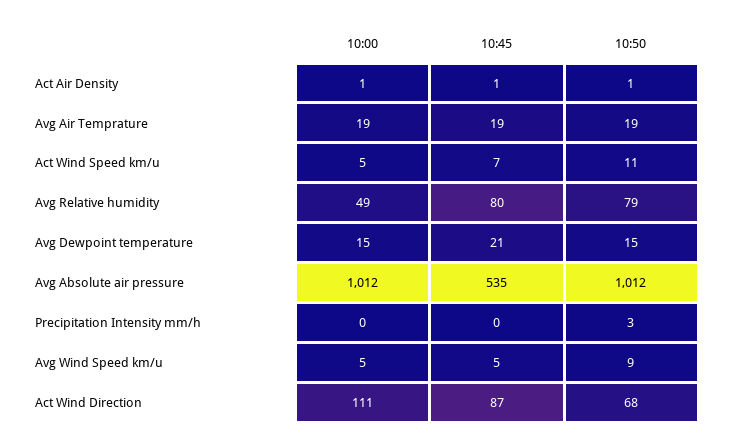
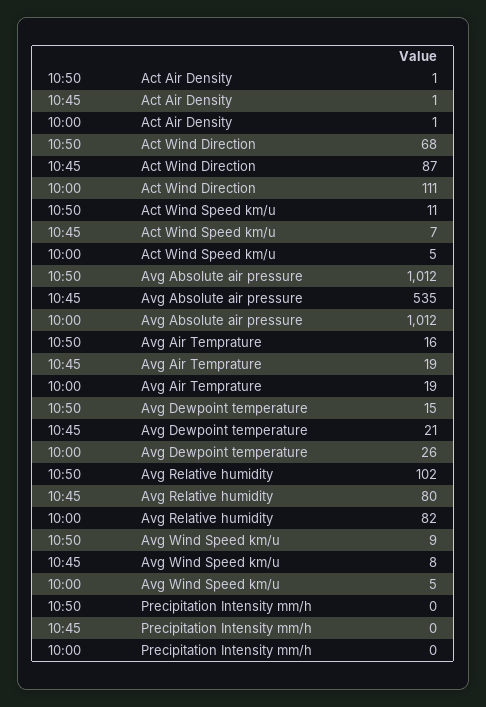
10:50, Avg Air Temprature: 19 -> 16
10:00, Avg Relative humidity: 49 -> 82
10:50, Avg Relative humidity: 79 -> 102
10:00, Avg Dewpoint temperature: 15 -> 26
10:50, Precipitation Intensity mm/h: 3 -> 0
10:45, Avg Wind Speed km/u: 5 -> 8

